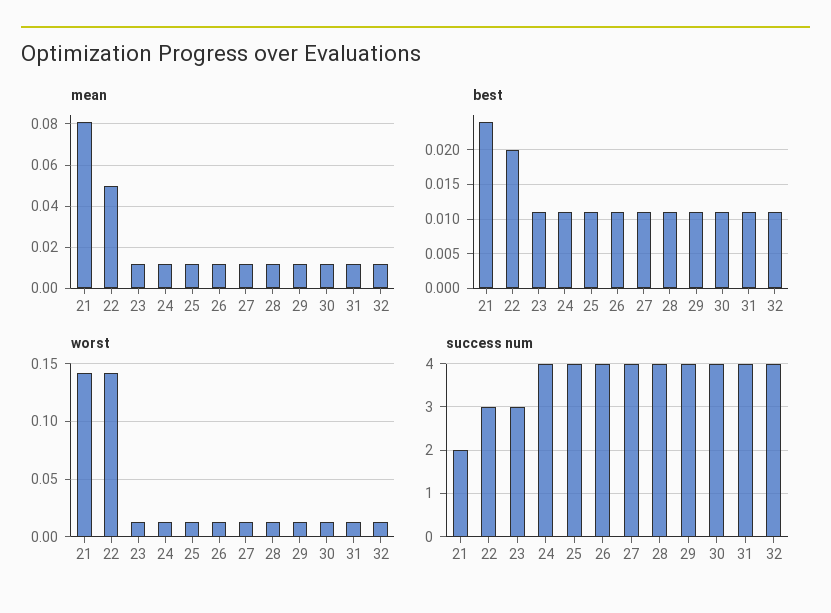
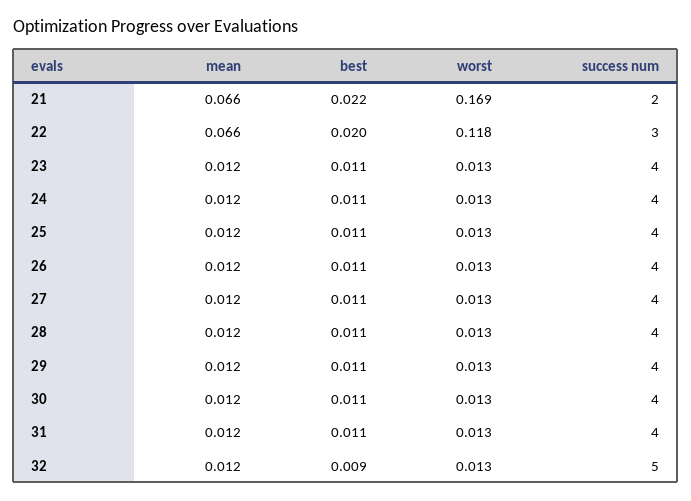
mean, 21: 0.08 -> 0.066
mean, 22: 0.05 -> 0.066
best, 21: 0.024 -> 0.022
best, 32: 0.011 -> 0.009
worst, 21: 0.14 -> 0.169
worst, 22: 0.14 -> 0.118
success num, 23: 3 -> 4
success num, 32: 4 -> 5

